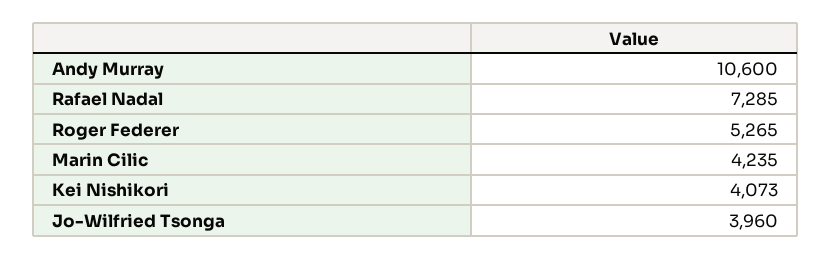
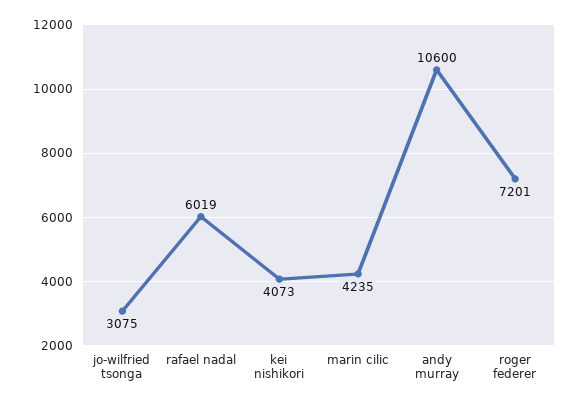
Rafael Nadal: 7285 -> 6019
Roger Federer: 5265 -> 7201
Jo-Wilfried Tsonga: 3960 -> 3075

